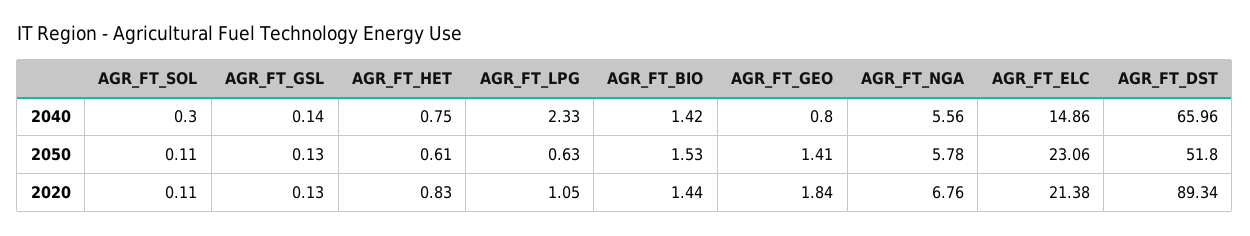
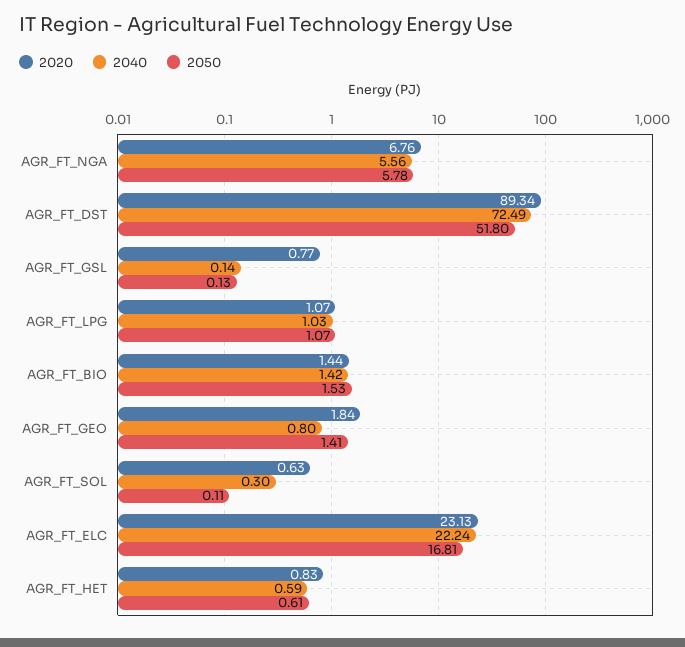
2040, AGR_FT_HET: 0.75 -> 0.59
2040, AGR_FT_LPG: 2.33 -> 1.03
2040, AGR_FT_ELC: 14.86 -> 22.24
2040, AGR_FT_DST: 65.96 -> 72.49
2050, AGR_FT_LPG: 0.63 -> 1.07
2050, AGR_FT_ELC: 23.06 -> 16.81
2020, AGR_FT_SOL: 0.11 -> 0.63
2020, AGR_FT_GSL: 0.13 -> 0.77
2020, AGR_FT_LPG: 1.05 -> 1.07
2020, AGR_FT_ELC: 21.38 -> 23.13

